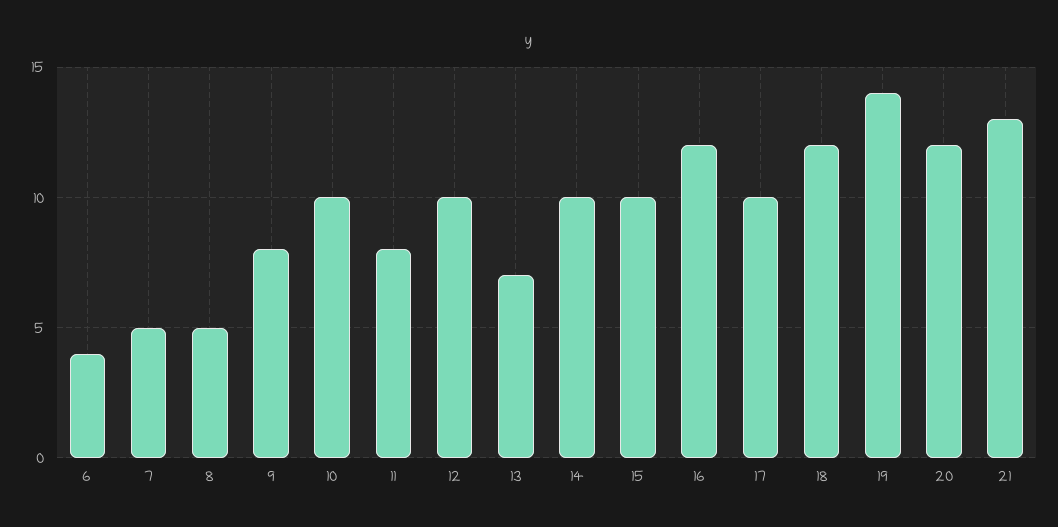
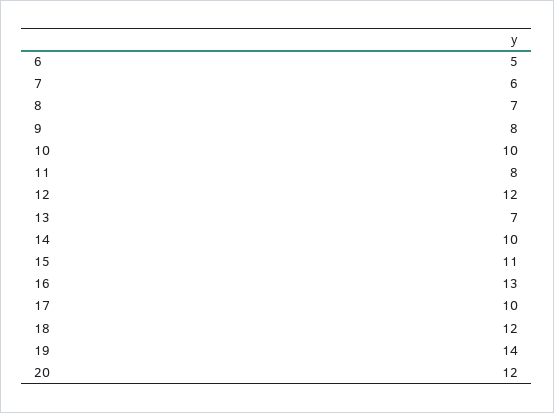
6: 4 -> 5
7: 5 -> 6
8: 5 -> 7
12: 10 -> 12
15: 10 -> 11
16: 12 -> 13
21: 13 -> none

